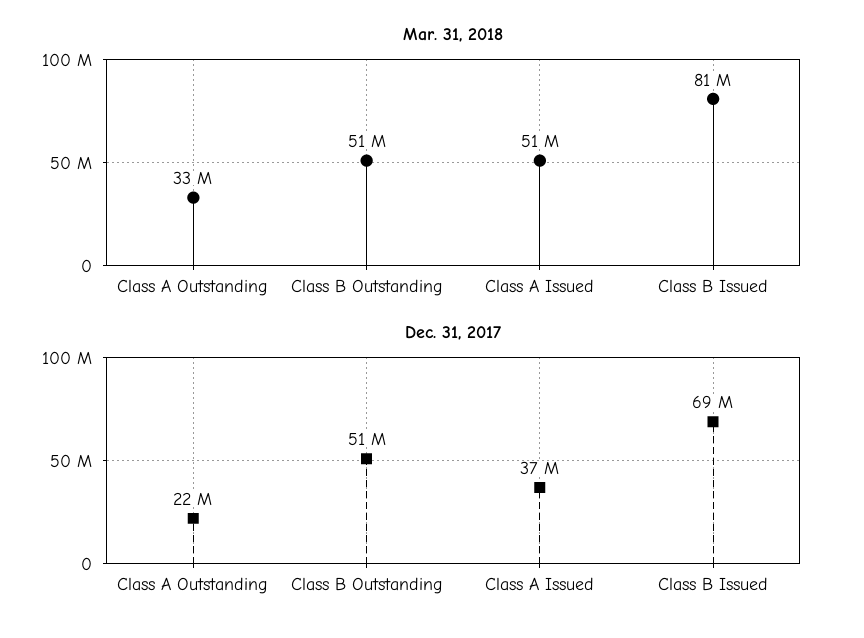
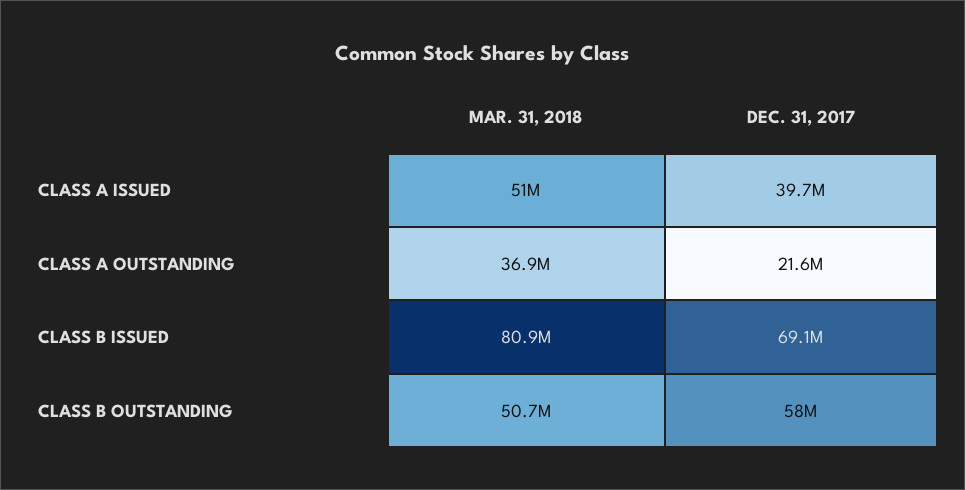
Mar. 31, 2018, Class A Outstanding: 33000000 -> 36900000
Dec. 31, 2017, Class B Outstanding: 51000000 -> 58000000
Dec. 31, 2017, Class A Issued: 37000000 -> 39700000

